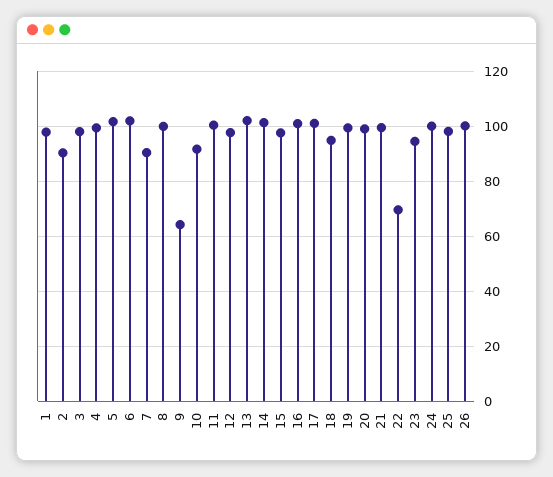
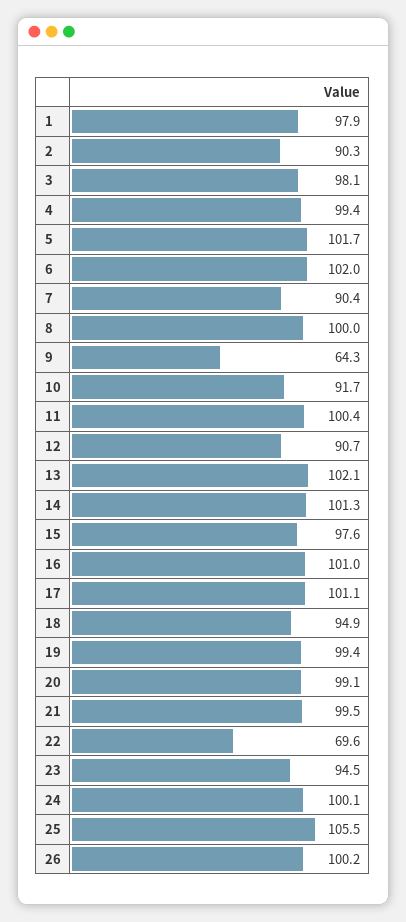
12: 97.5 -> 90.7
25: 97.5 -> 105.5

